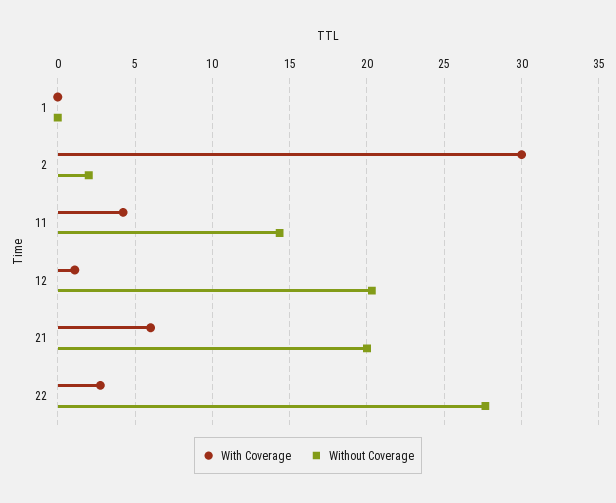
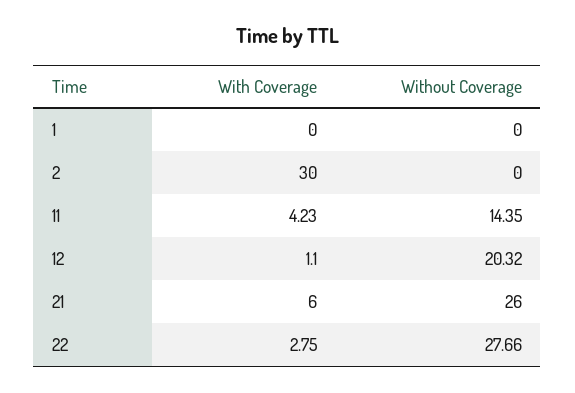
Without Coverage, 2: 2 -> 0
Without Coverage, 21: 20 -> 26

